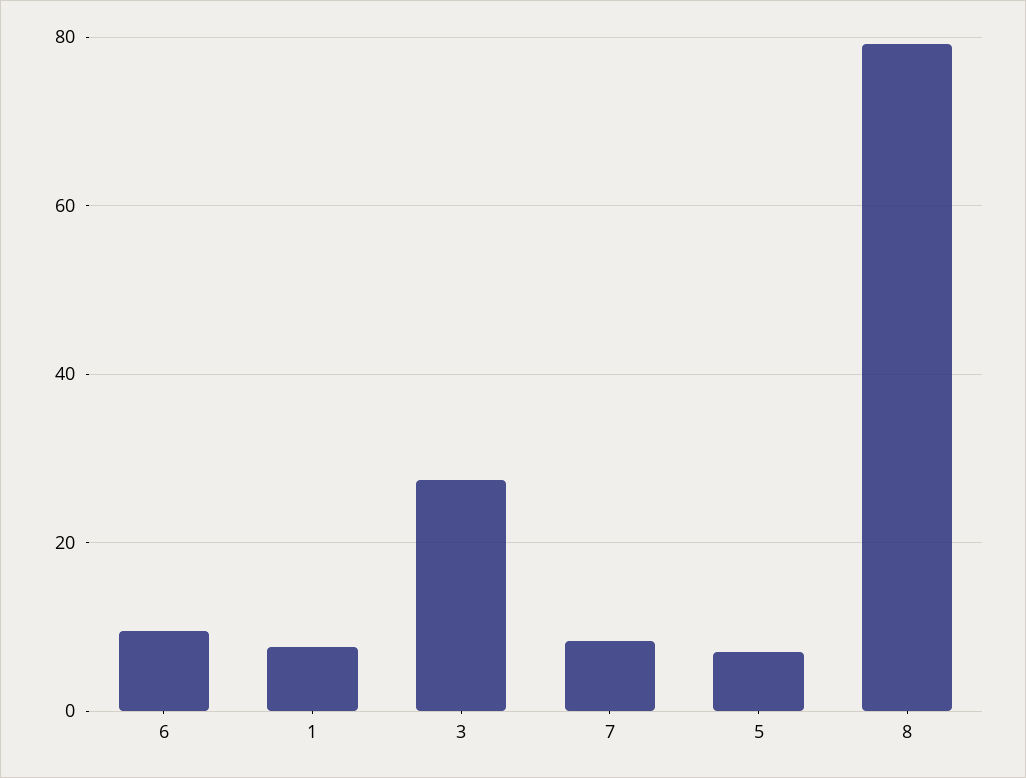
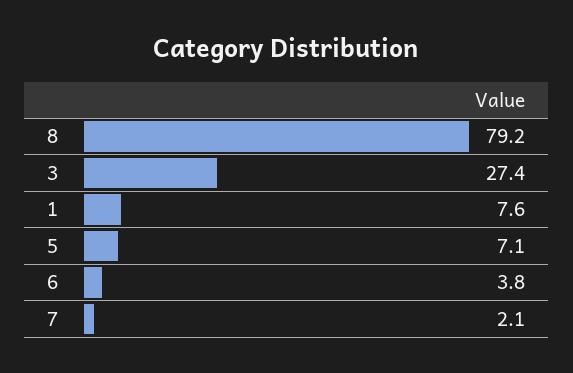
6: 10 -> 3.8
7: 8 -> 2.1

